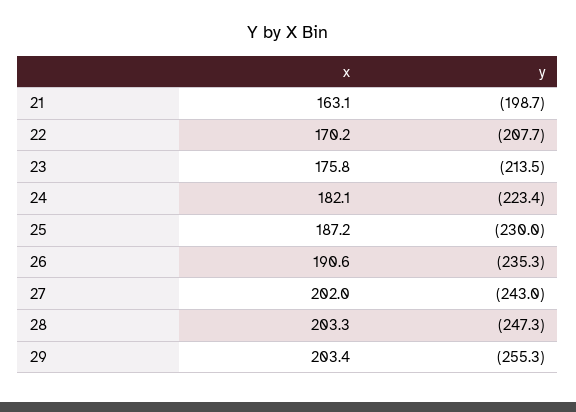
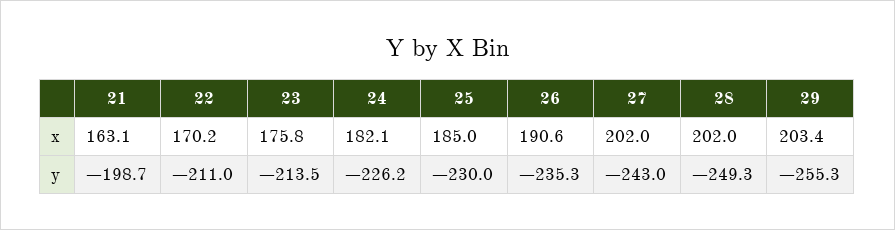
y, 22: -207.7 -> -211
y, 24: -223.4 -> -226.2
x, 25: 187.2 -> 185
x, 28: 203.3 -> 202
y, 28: -247.3 -> -249.3

